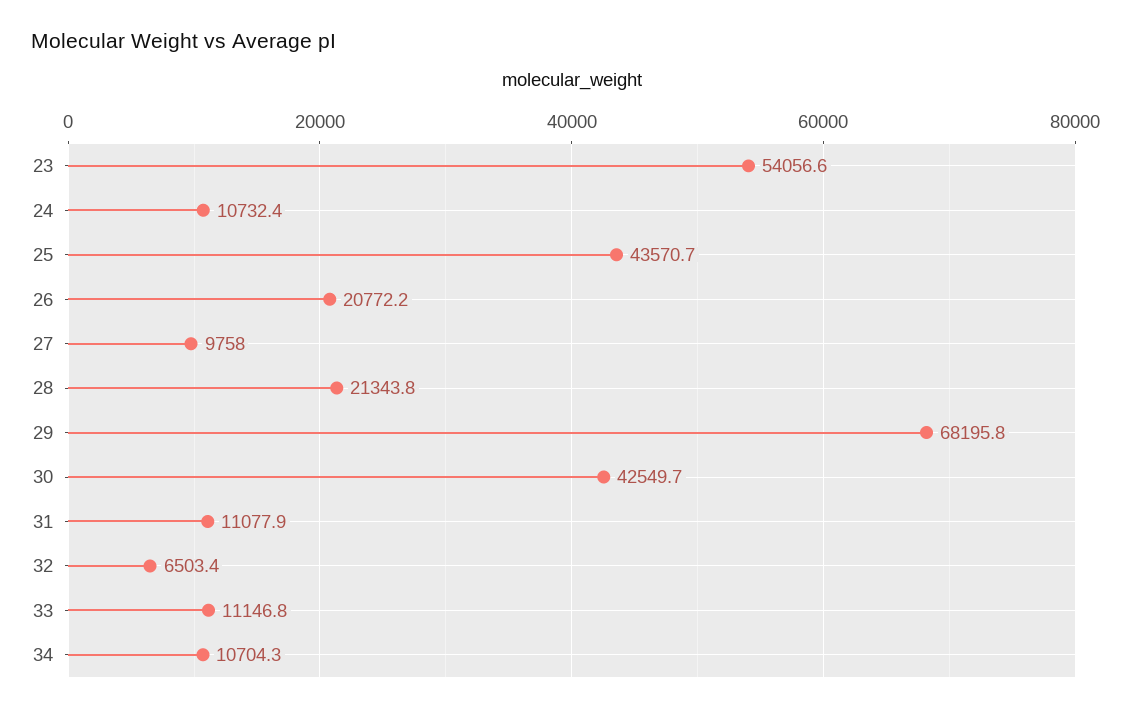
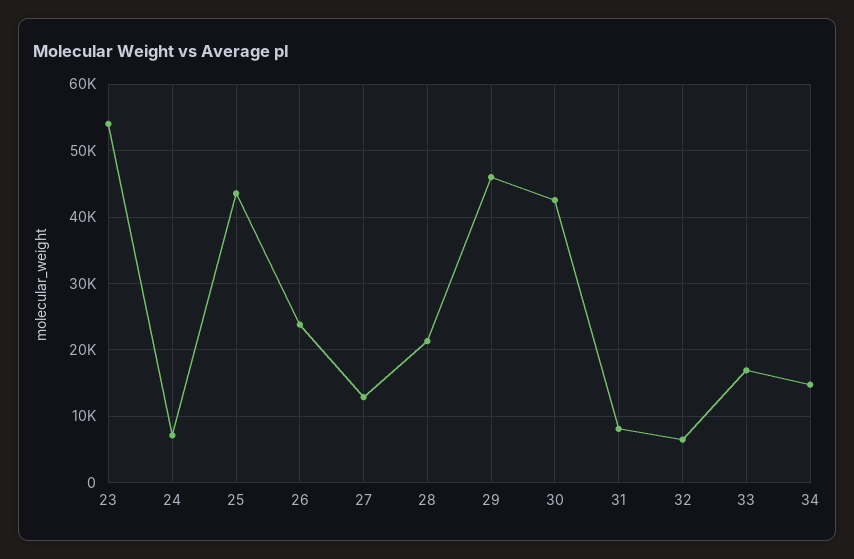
24: 10732.4 -> 7000
26: 20772.2 -> 24000
27: 9758 -> 13000
29: 68195.8 -> 46000
31: 11077.9 -> 8000
33: 11146.8 -> 17000
34: 10704.3 -> 15000

